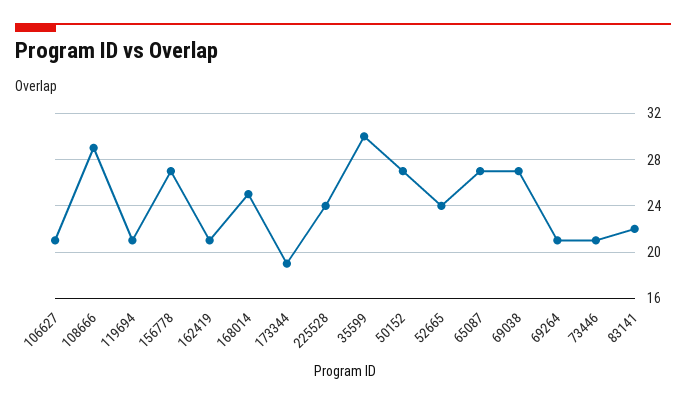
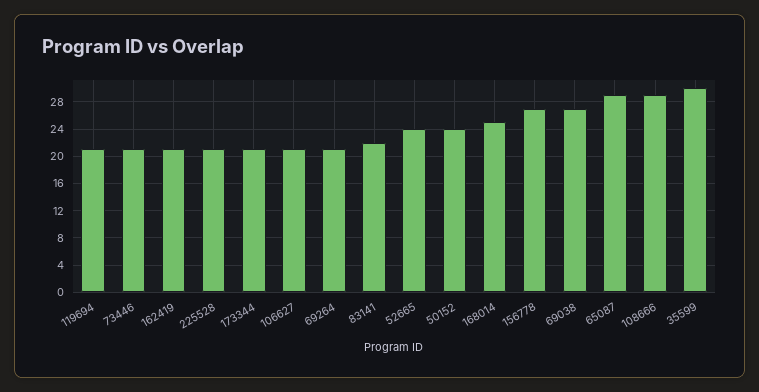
173344: 19 -> 21
225528: 24 -> 21
50152: 27 -> 24
65087: 27 -> 29

